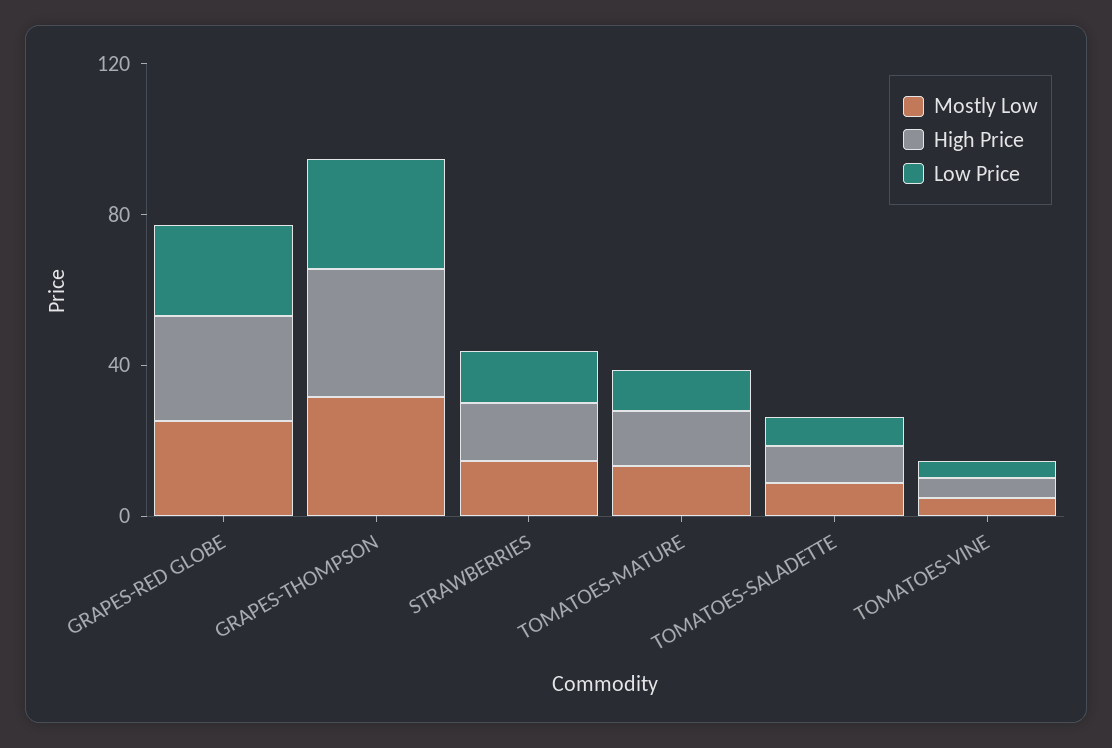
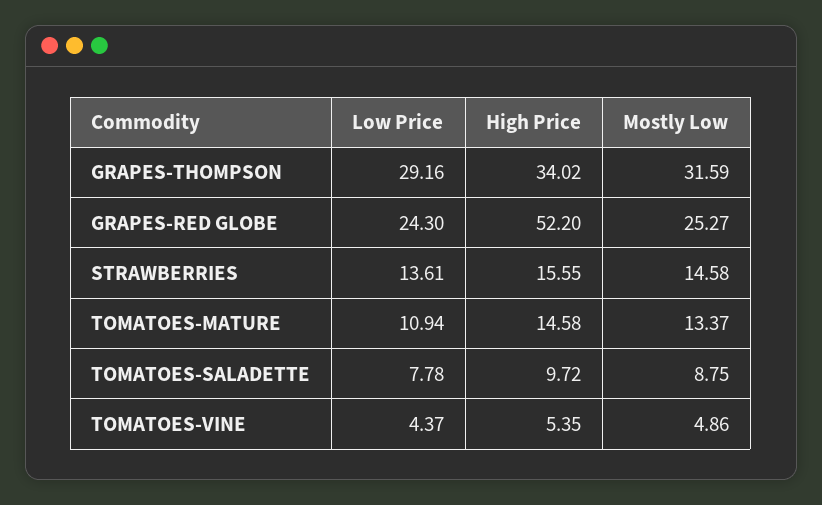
High Price, GRAPES-RED GLOBE: 30 -> 52.2

